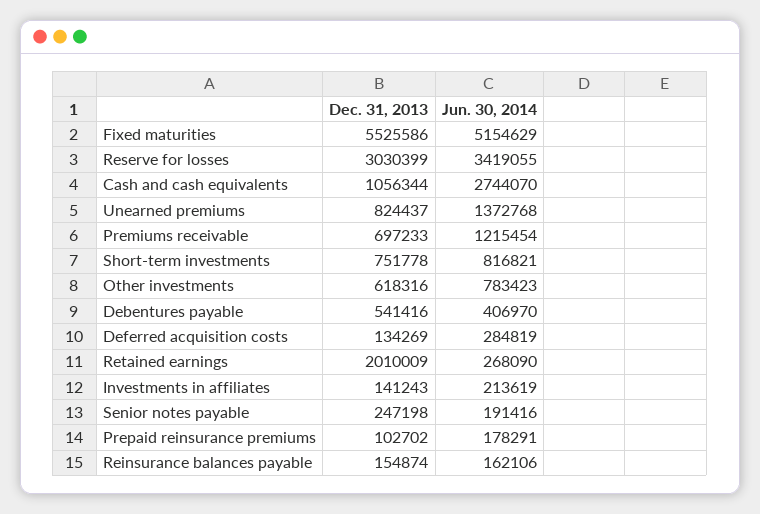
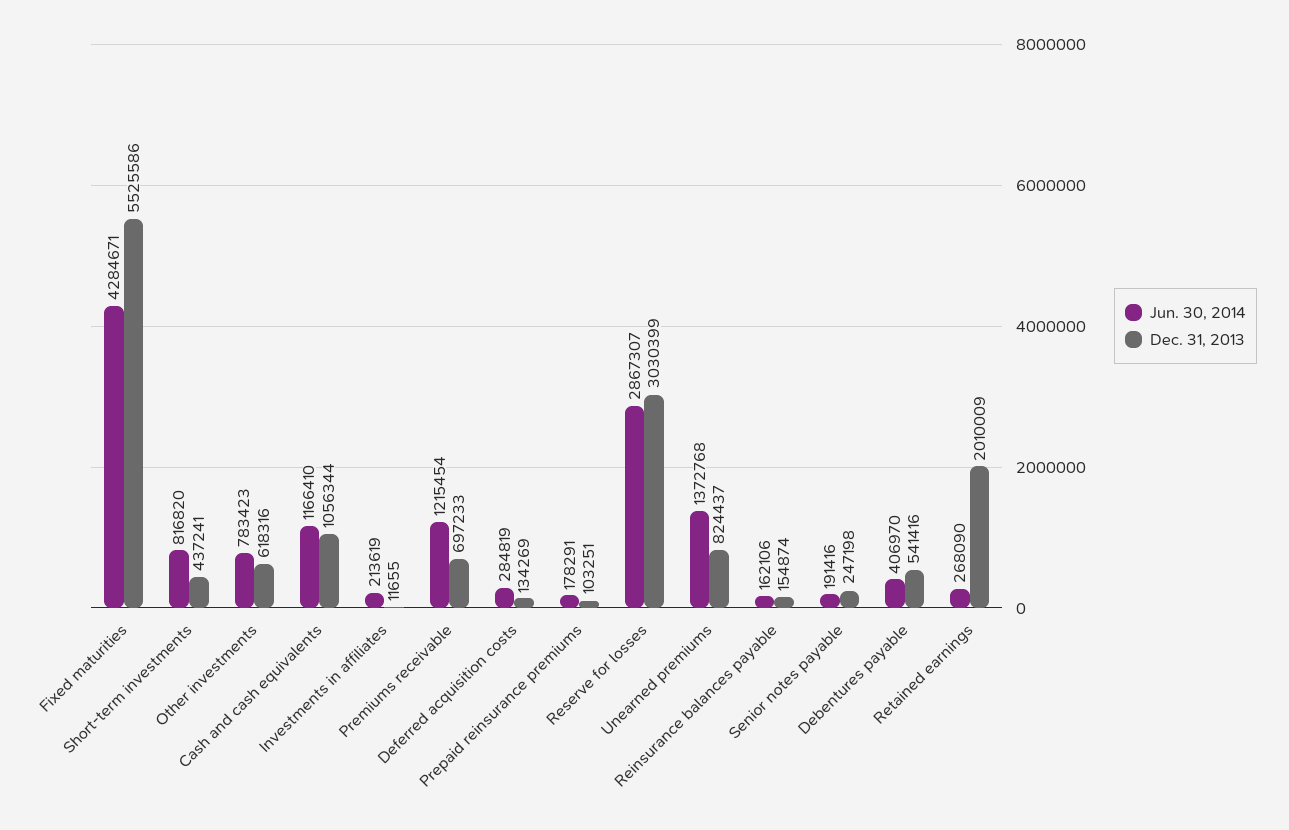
Jun. 30, 2014, Fixed maturities: 5154629 -> 4284671
Jun. 30, 2014, Reserve for losses: 3419055 -> 2867307
Jun. 30, 2014, Cash and cash equivalents: 2744070 -> 1166410
Dec. 31, 2013, Short-term investments: 751778 -> 437241
Jun. 30, 2014, Short-term investments: 816821 -> 816820
Dec. 31, 2013, Investments in affiliates: 141243 -> 11655
Dec. 31, 2013, Prepaid reinsurance premiums: 102702 -> 103251

